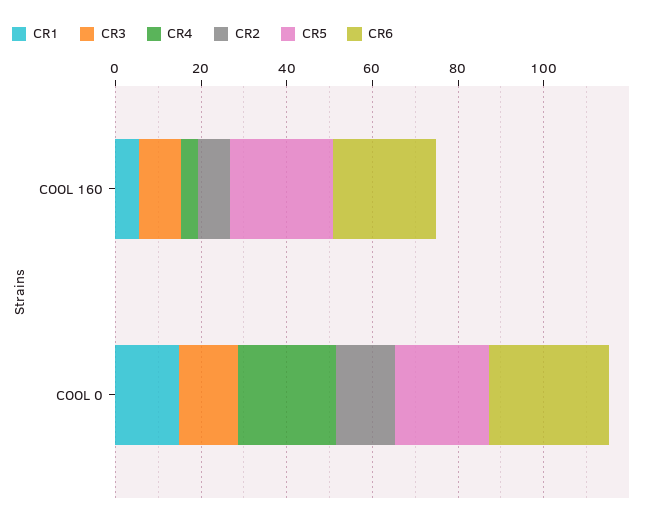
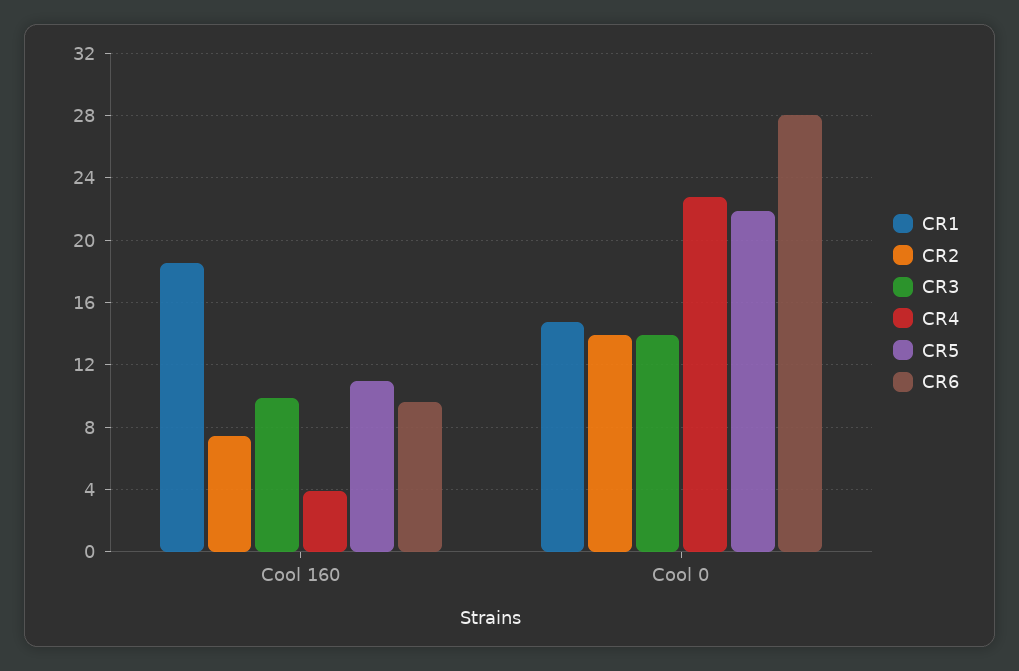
CR1, COOL 160: 5 -> 18.5
CR5, COOL 160: 25 -> 11
CR6, COOL 160: 25 -> 9.5

